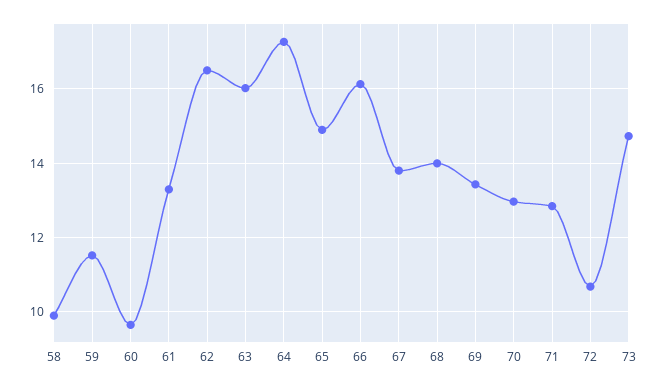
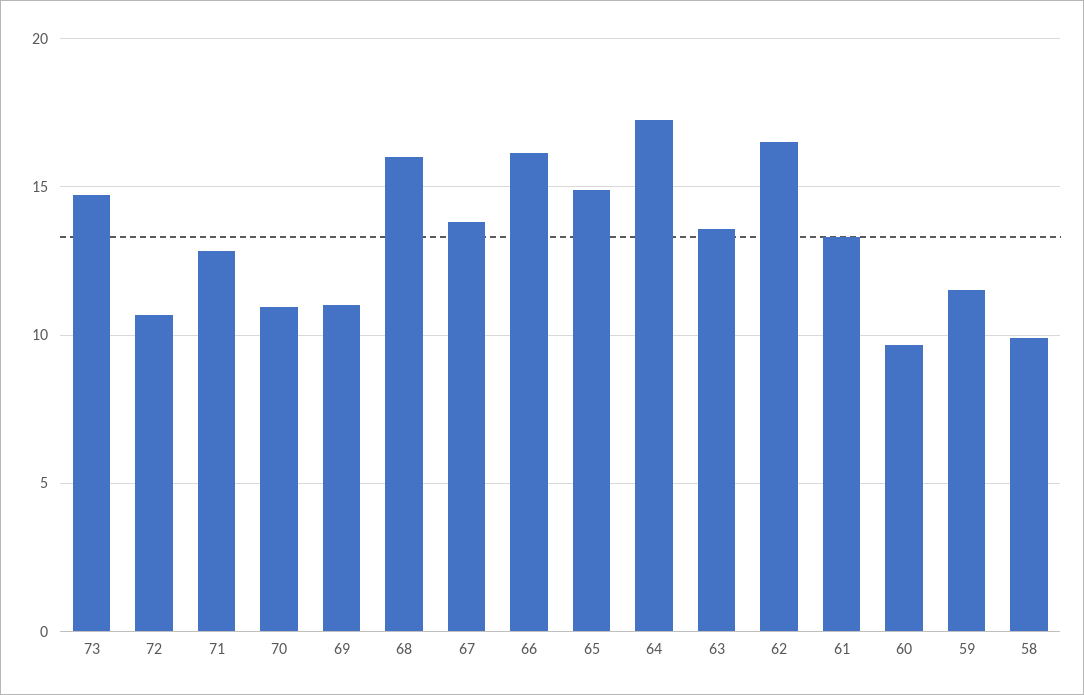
63: 16 -> 13.5
68: 14 -> 16
69: 13.4 -> 11
70: 13 -> 11

